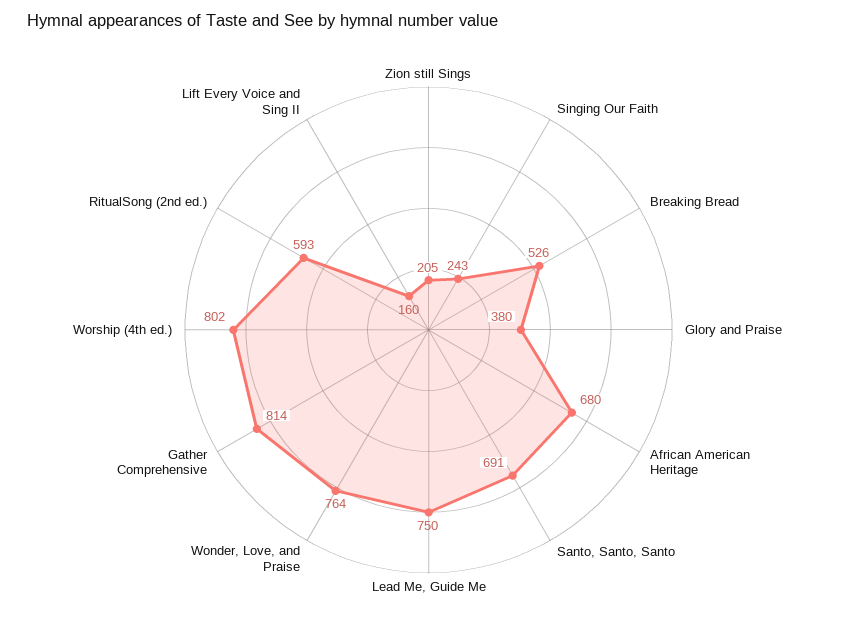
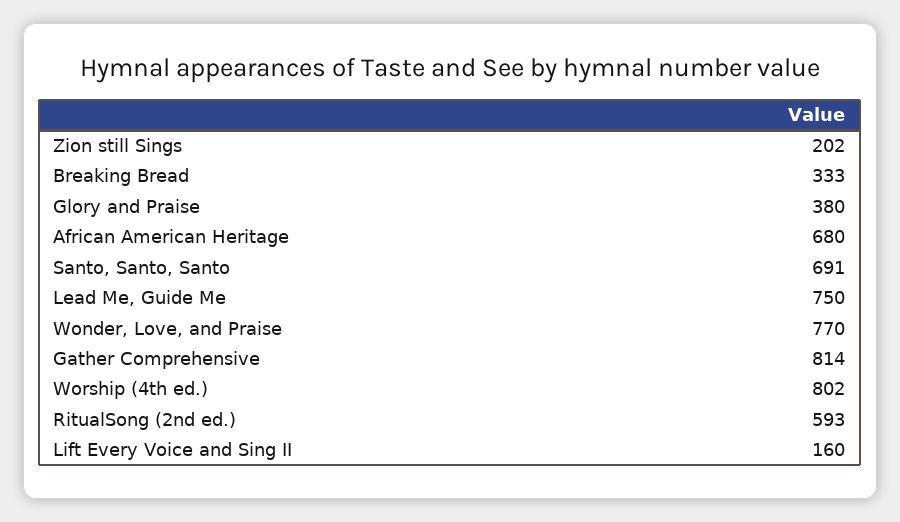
Zion still Sings: 205 -> 202
Singing Our Faith: 243 -> none
Breaking Bread: 526 -> 333
Wonder, Love, and Praise: 764 -> 770

